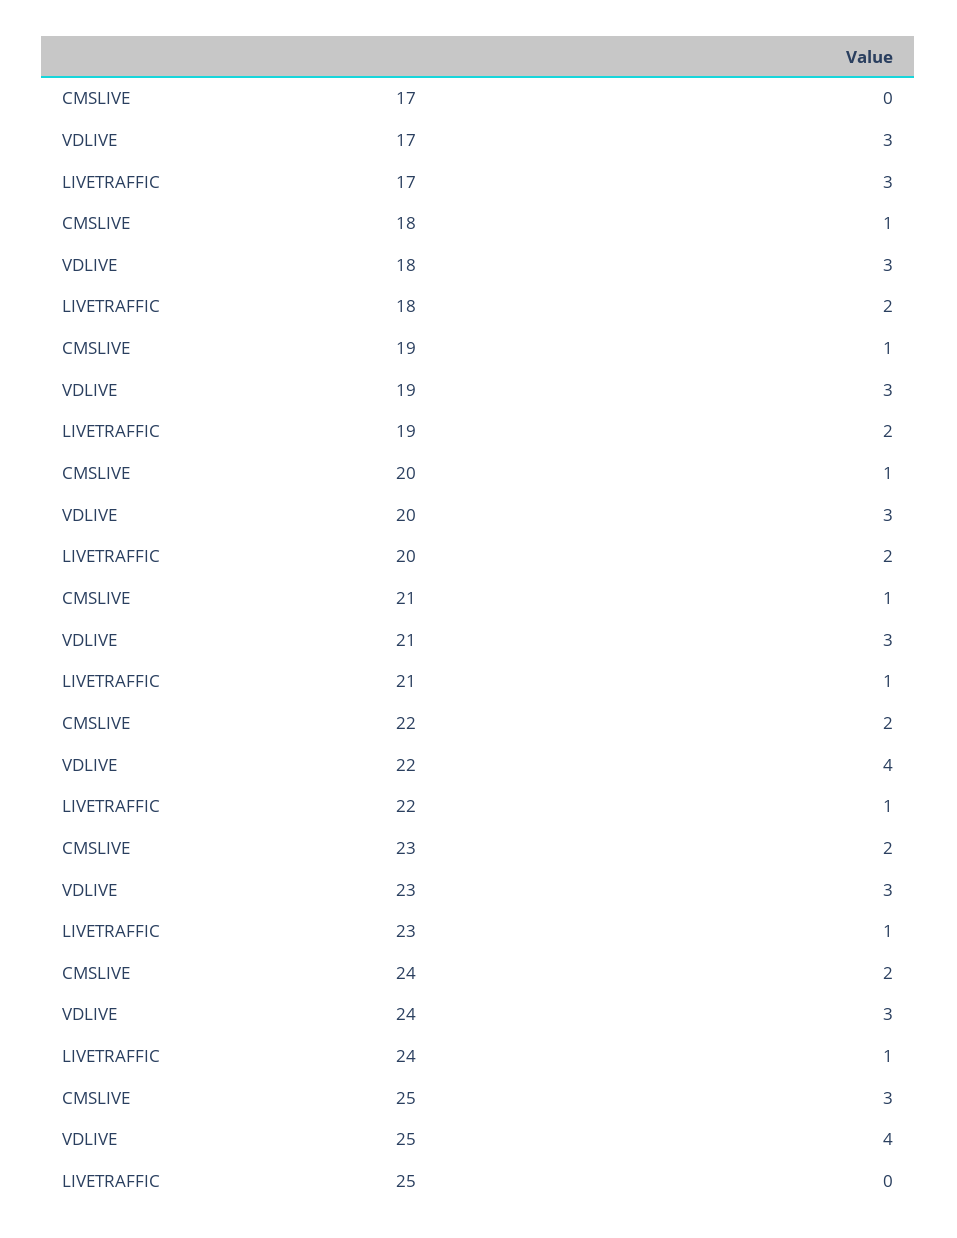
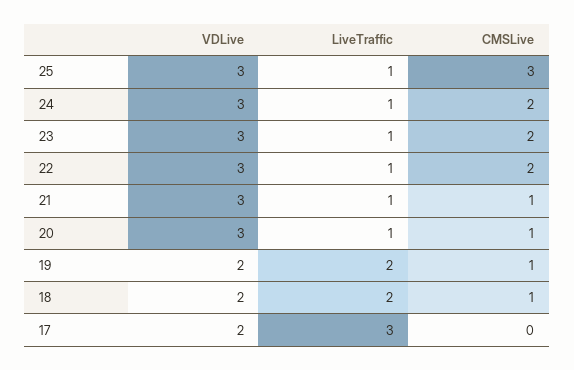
VDLIVE, 17: 3 -> 2
VDLIVE, 18: 3 -> 2
VDLIVE, 19: 3 -> 2
LIVETRAFFIC, 20: 2 -> 1
VDLIVE, 22: 4 -> 3
VDLIVE, 25: 4 -> 3
LIVETRAFFIC, 25: 0 -> 1

